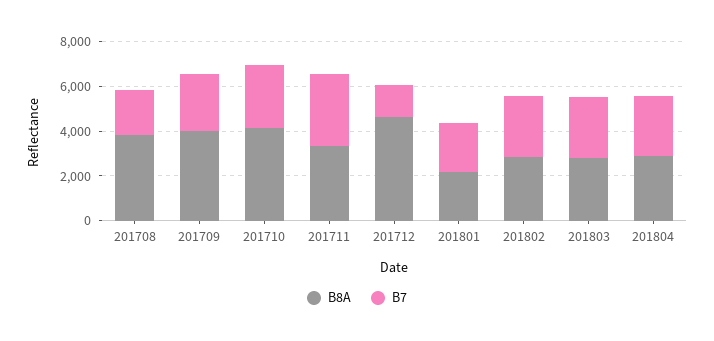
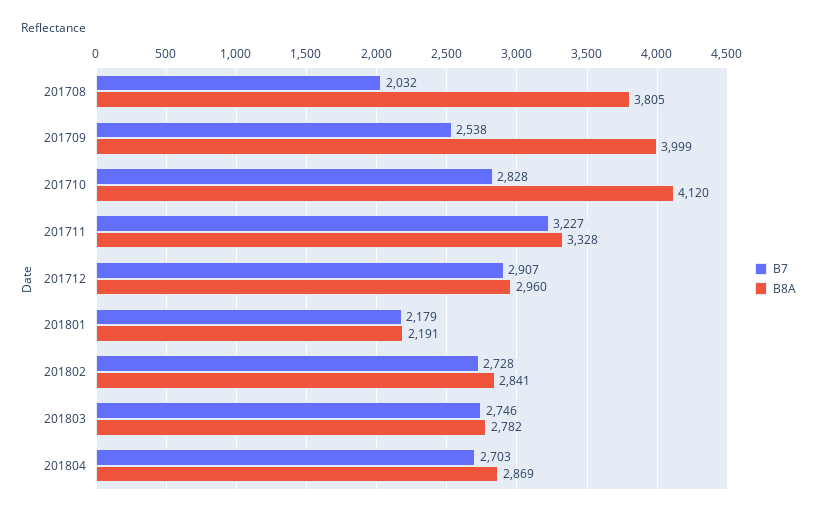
B8A, 201712: 4500 -> 2960
B7, 201712: 1500 -> 2907

